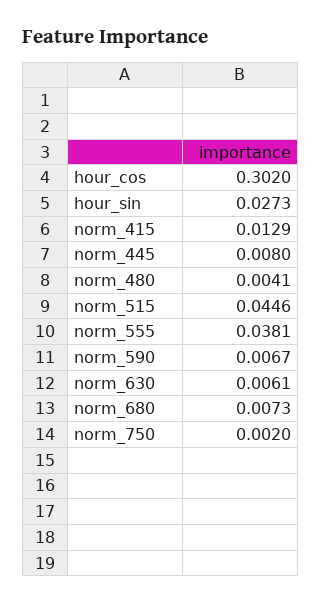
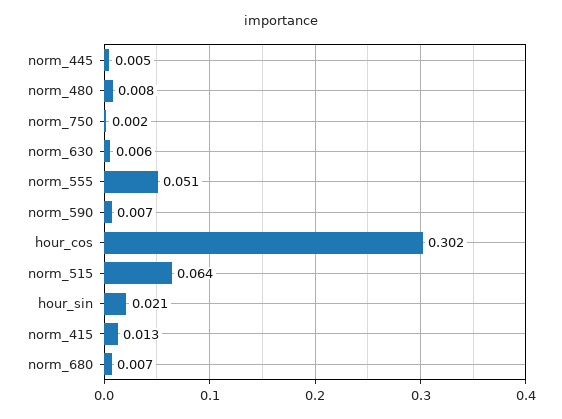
hour_sin: 0.0273 -> 0.021
norm_445: 0.008 -> 0.005
norm_480: 0.0041 -> 0.008
norm_515: 0.0446 -> 0.064
norm_555: 0.0381 -> 0.051

